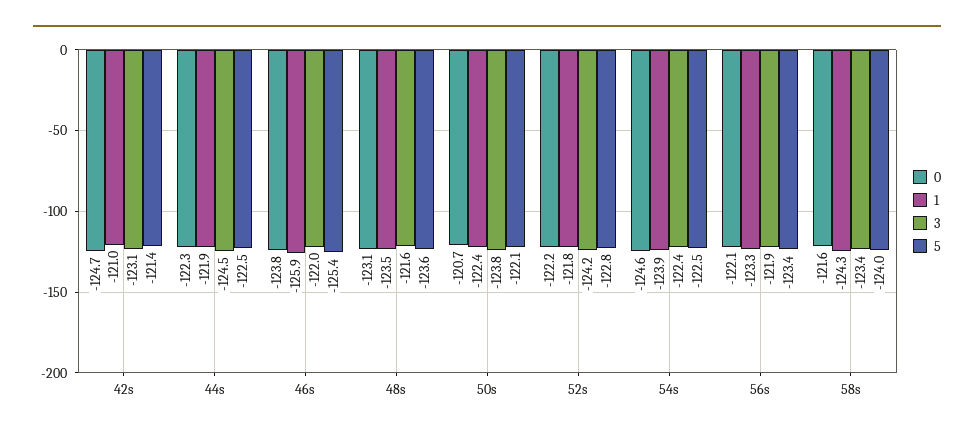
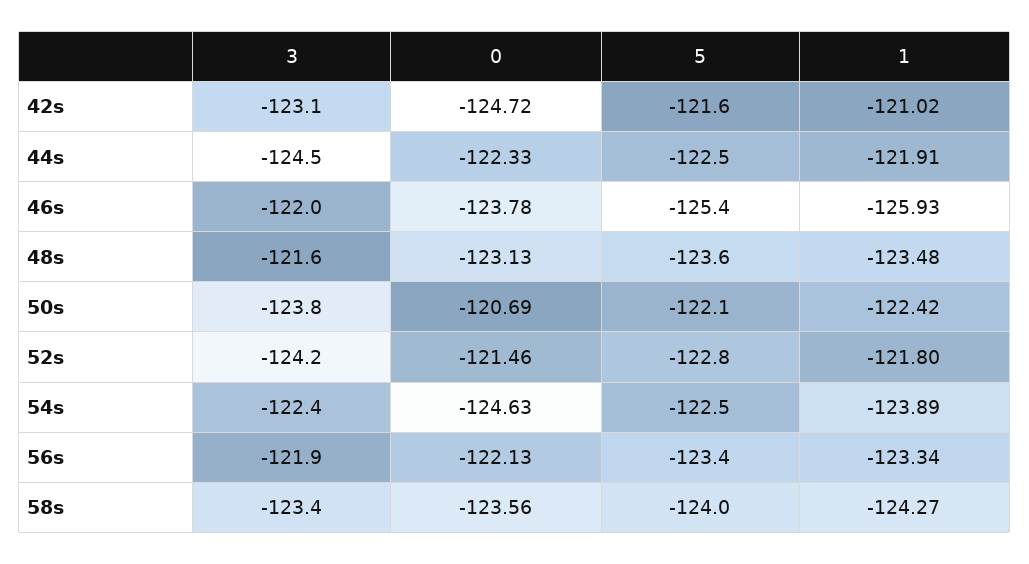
5, 42s: -121.4 -> -121.6
0, 52s: -122.2 -> -121.46
0, 58s: -121.6 -> -123.56

